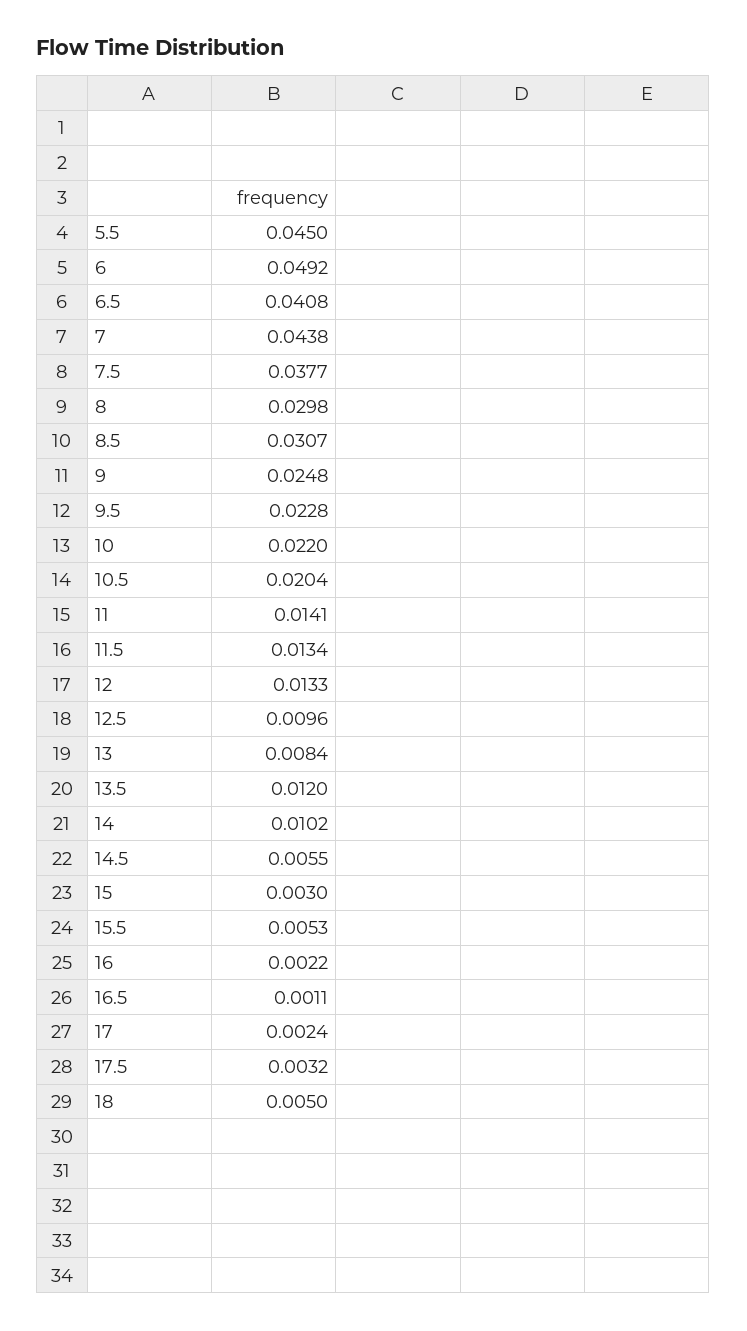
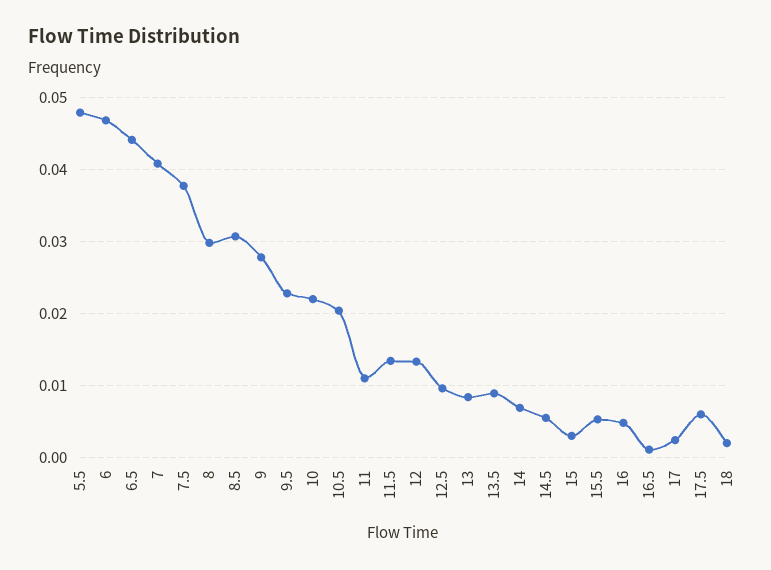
5.5: 0.045 -> 0.048
6: 0.0492 -> 0.047
6.5: 0.0408 -> 0.044
7: 0.0438 -> 0.041
9: 0.0248 -> 0.028
11: 0.0141 -> 0.011
13.5: 0.012 -> 0.009
14: 0.0102 -> 0.007
16: 0.0022 -> 0.005
17.5: 0.0032 -> 0.006
18: 0.005 -> 0.002

